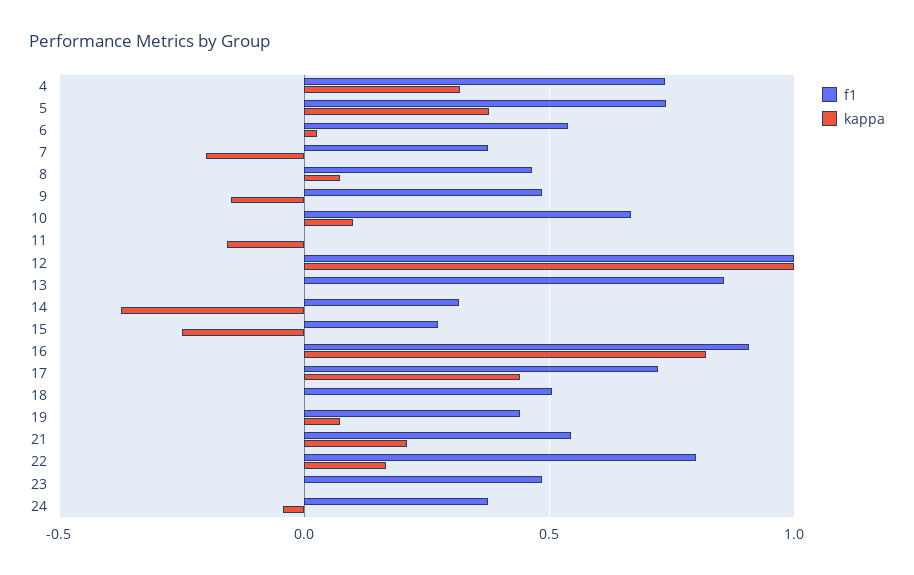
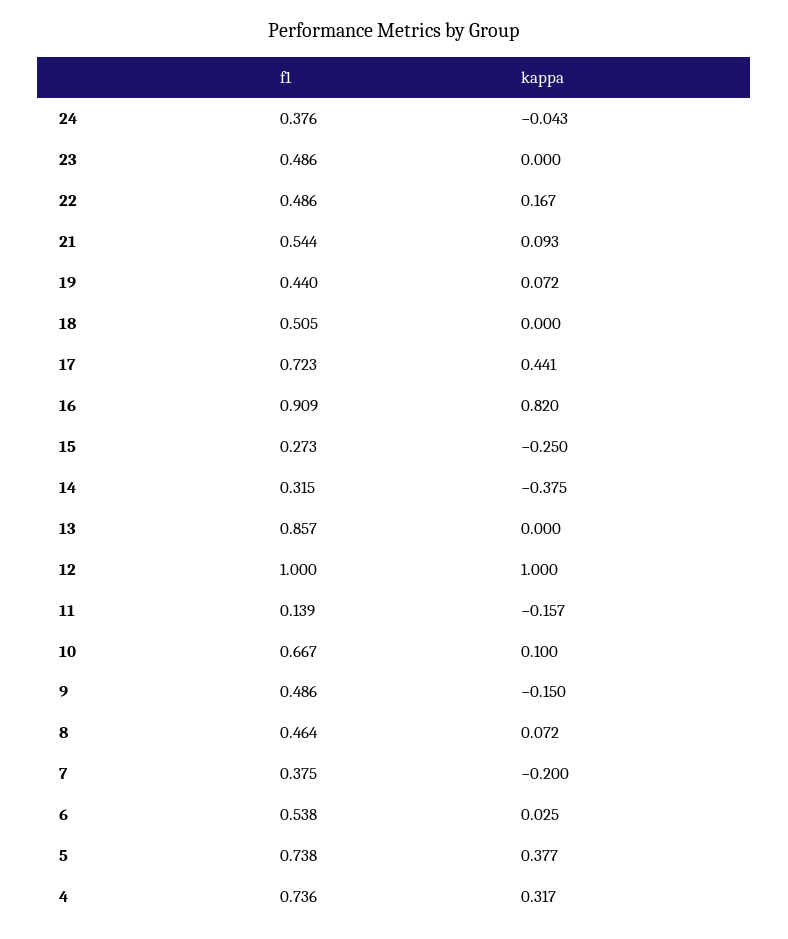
f1, 11: 0 -> 0.139
kappa, 21: 0.2 -> 0.093
f1, 22: 0.8 -> 0.486

